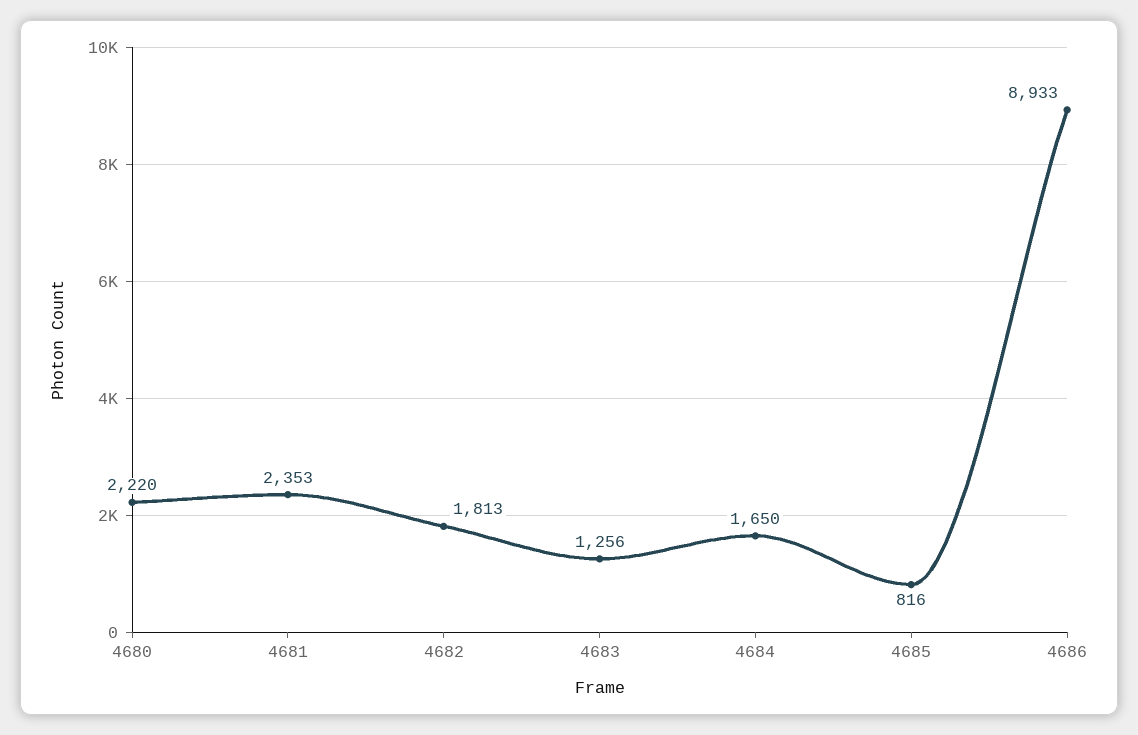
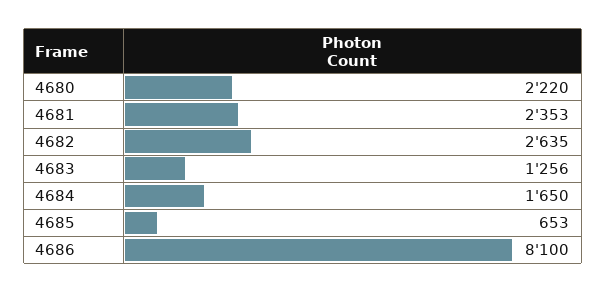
4682: 1813 -> 2635
4685: 816 -> 653
4686: 8933 -> 8100

